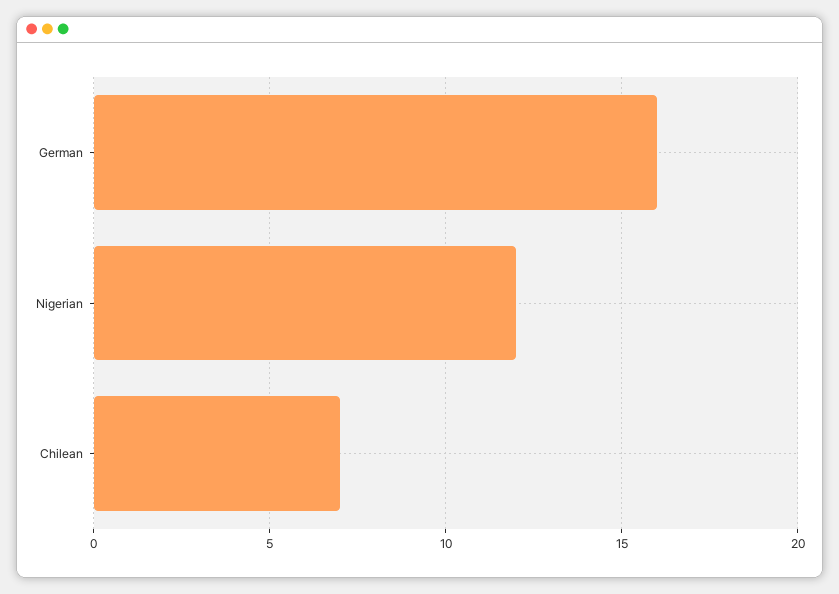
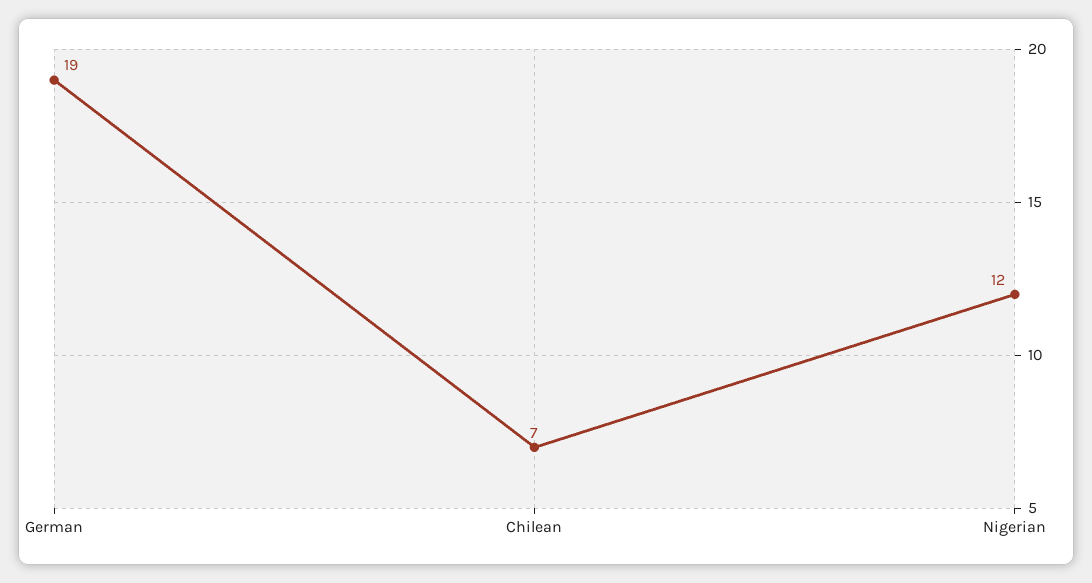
German: 16 -> 19

